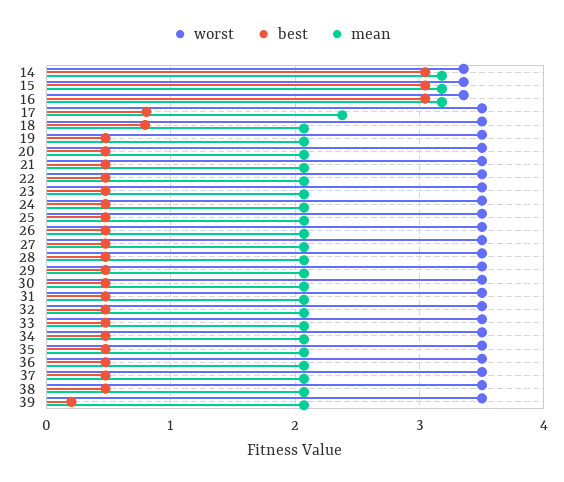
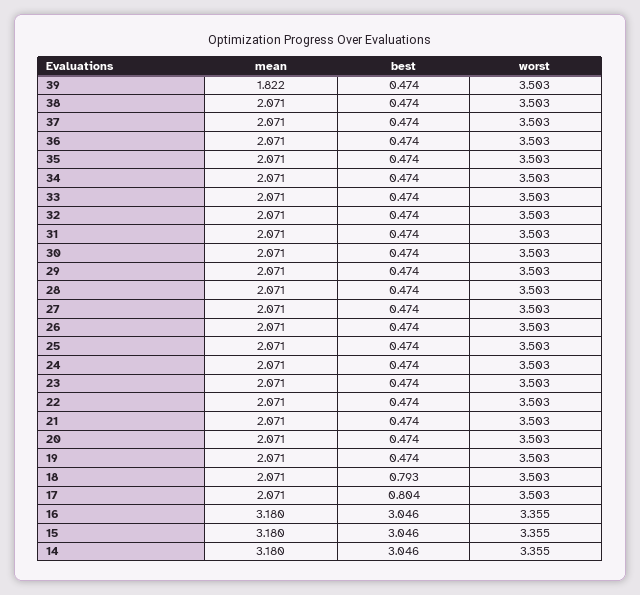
mean, 17: 2.4 -> 2.071
best, 39: 0.2 -> 0.474
mean, 39: 2.1 -> 1.822

